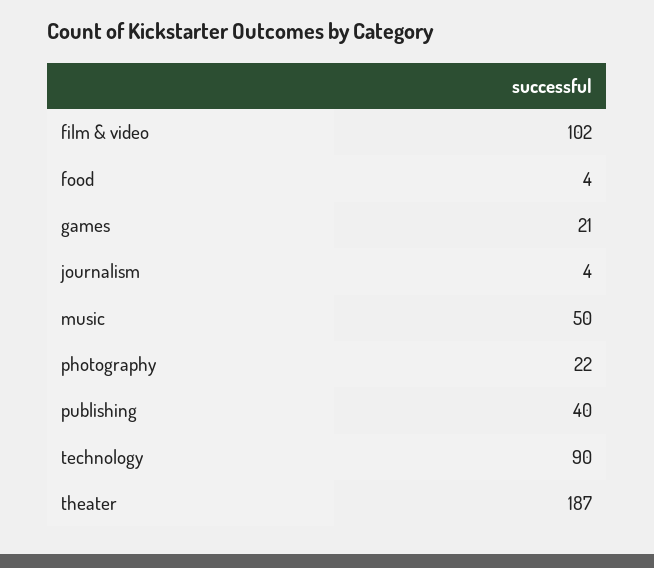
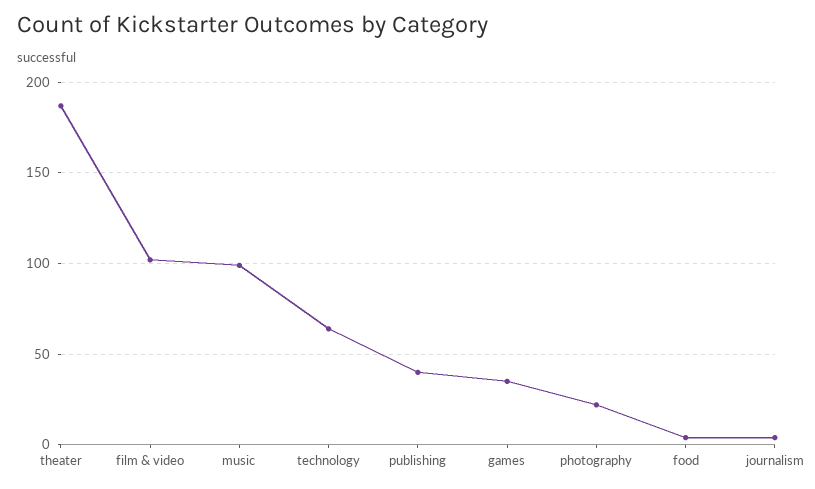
games: 21 -> 35
music: 50 -> 100
technology: 90 -> 65

